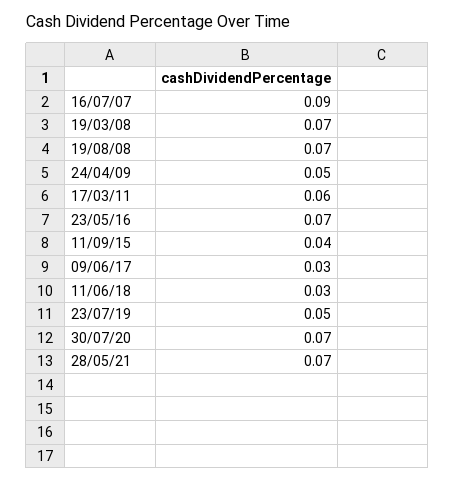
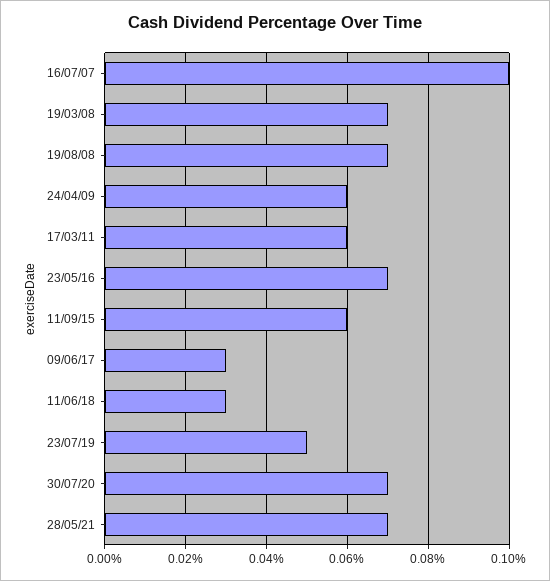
16/07/07: 0.09 -> 0.1
24/04/09: 0.05 -> 0.06
11/09/15: 0.04 -> 0.06

